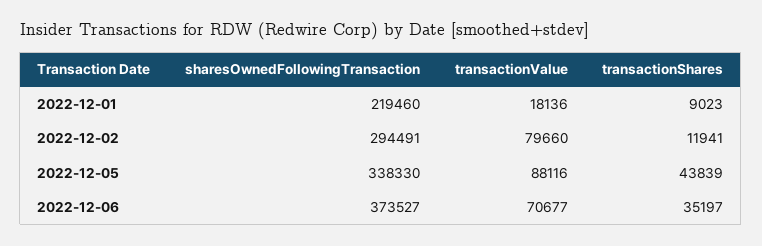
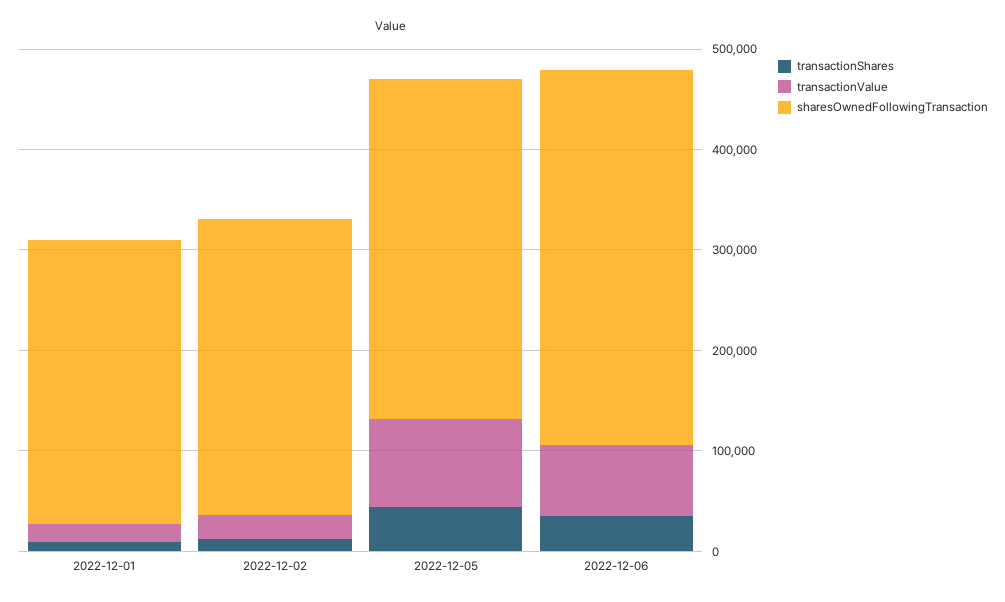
sharesOwnedFollowingTransaction, 2022-12-01: 219460 -> 280000
transactionValue, 2022-12-02: 79660 -> 20000

